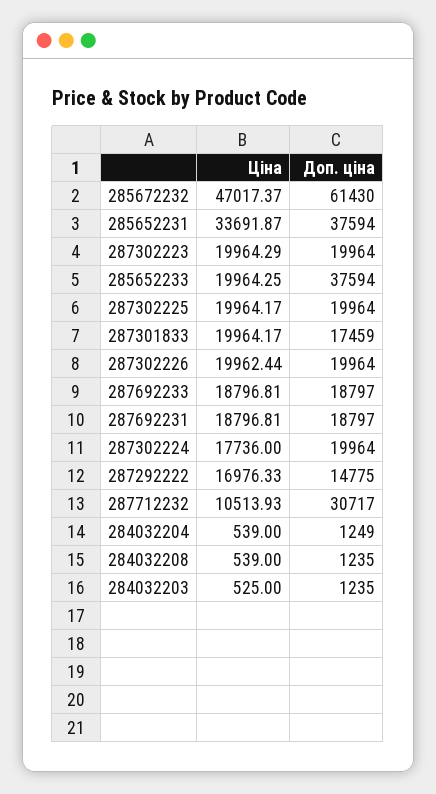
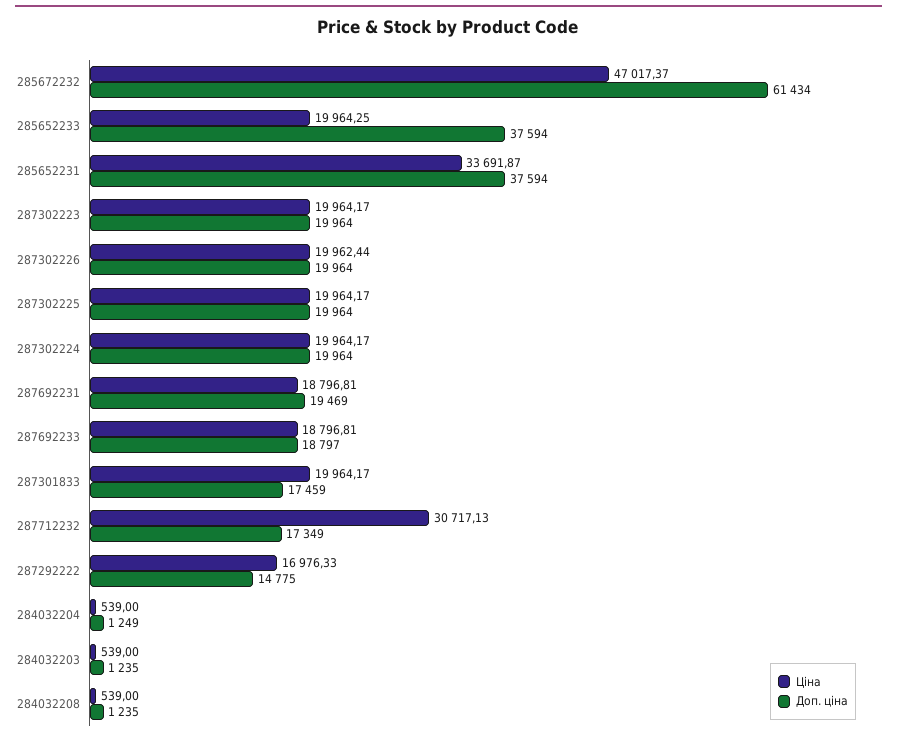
Доп. ціна, 285672232: 61430 -> 61434
Ціна, 287302223: 19964.29 -> 19964.17
Доп. ціна, 287692231: 18797 -> 19469
Ціна, 287302224: 17736 -> 19964.17
Ціна, 287712232: 10513.93 -> 30717.13
Доп. ціна, 287712232: 30717 -> 17349
Ціна, 284032203: 525 -> 539

